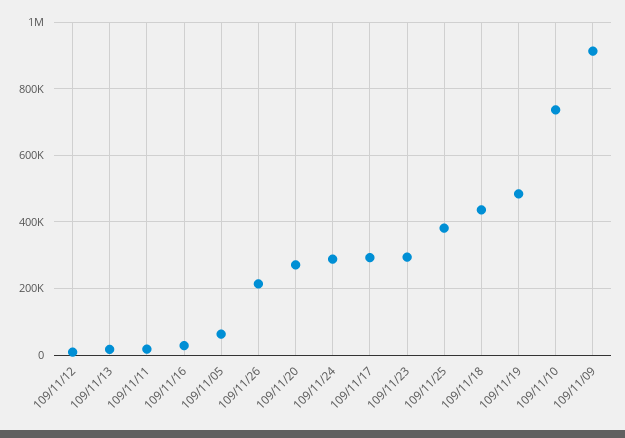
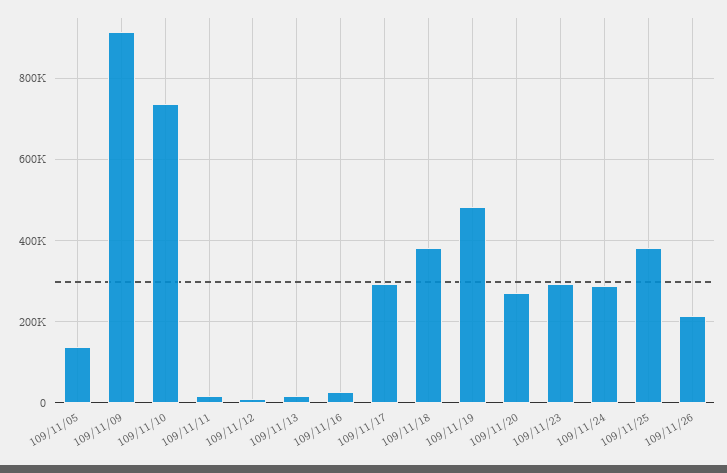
109/11/05: 60000 -> 140000
109/11/18: 440000 -> 380000

